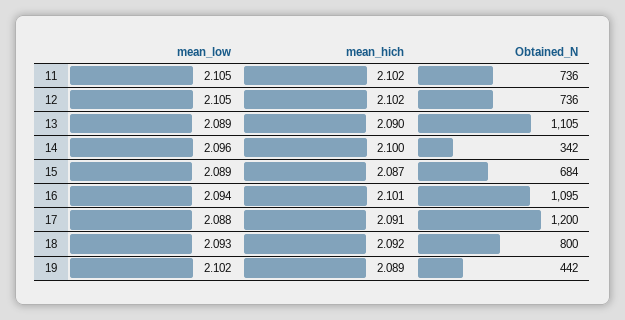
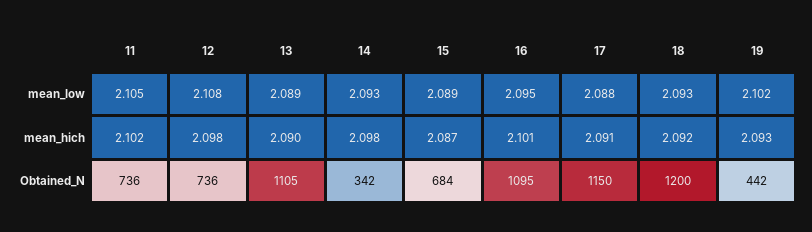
mean_low, 12: 2.105 -> 2.108
mean_hich, 12: 2.102 -> 2.098
mean_low, 14: 2.096 -> 2.093
mean_hich, 14: 2.1 -> 2.098
mean_low, 16: 2.094 -> 2.095
Obtained_N, 17: 1200 -> 1150
Obtained_N, 18: 800 -> 1200
mean_hich, 19: 2.089 -> 2.093

